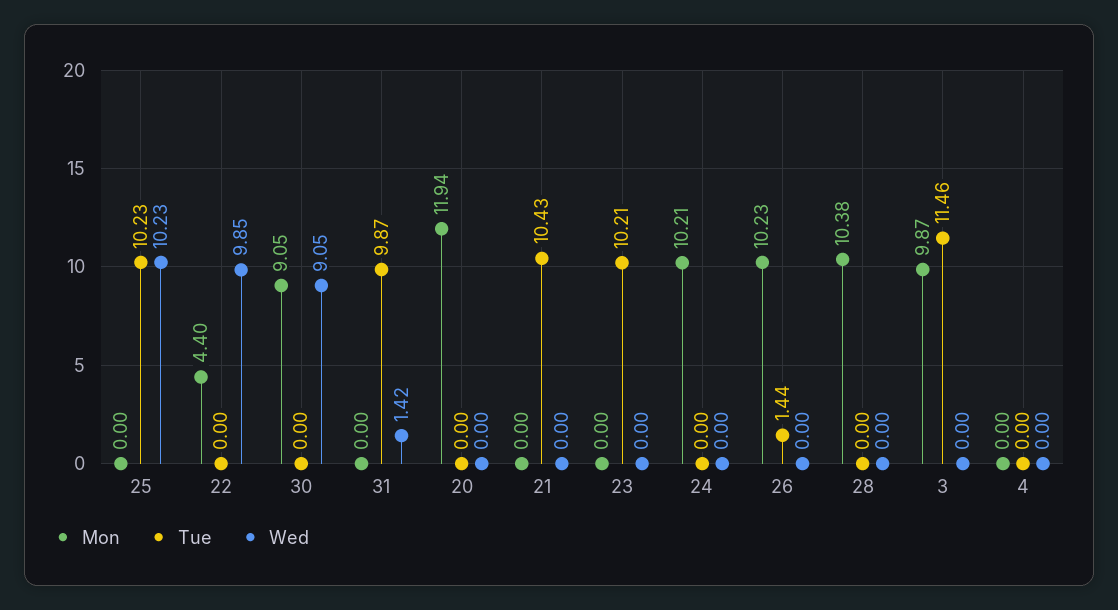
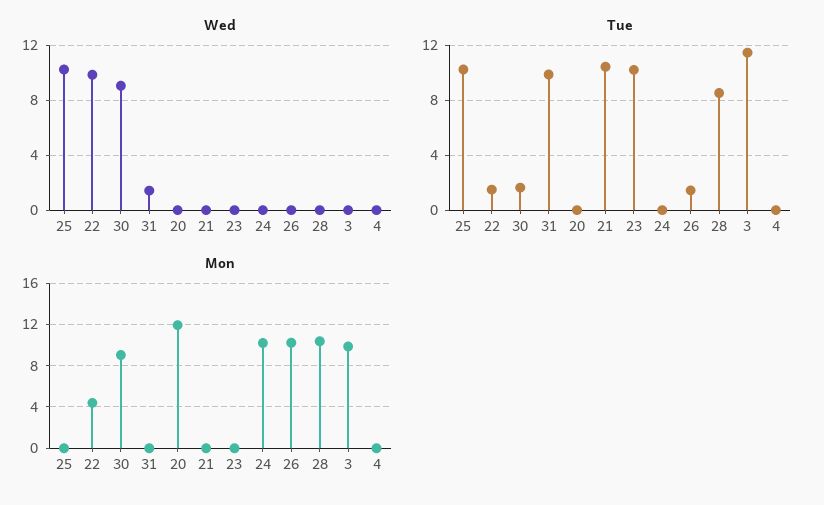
Tue, 22: 0 -> 1.5
Tue, 30: 0 -> 1.5
Tue, 28: 0 -> 8.5

